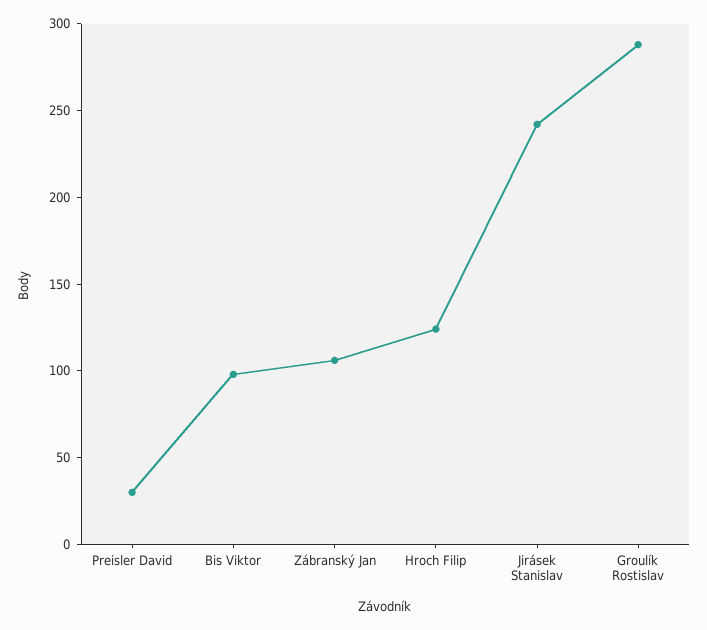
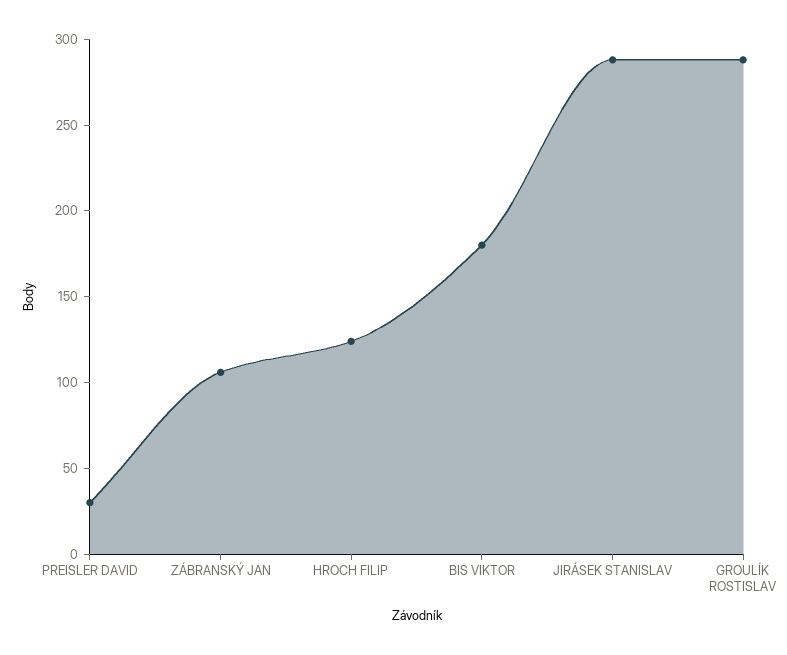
Bis Viktor: 100 -> 180
Jirásek Stanislav: 240 -> 290

